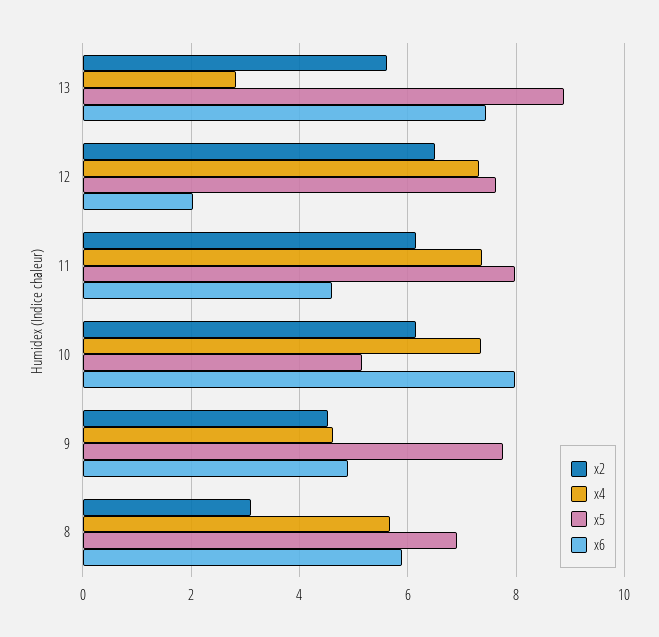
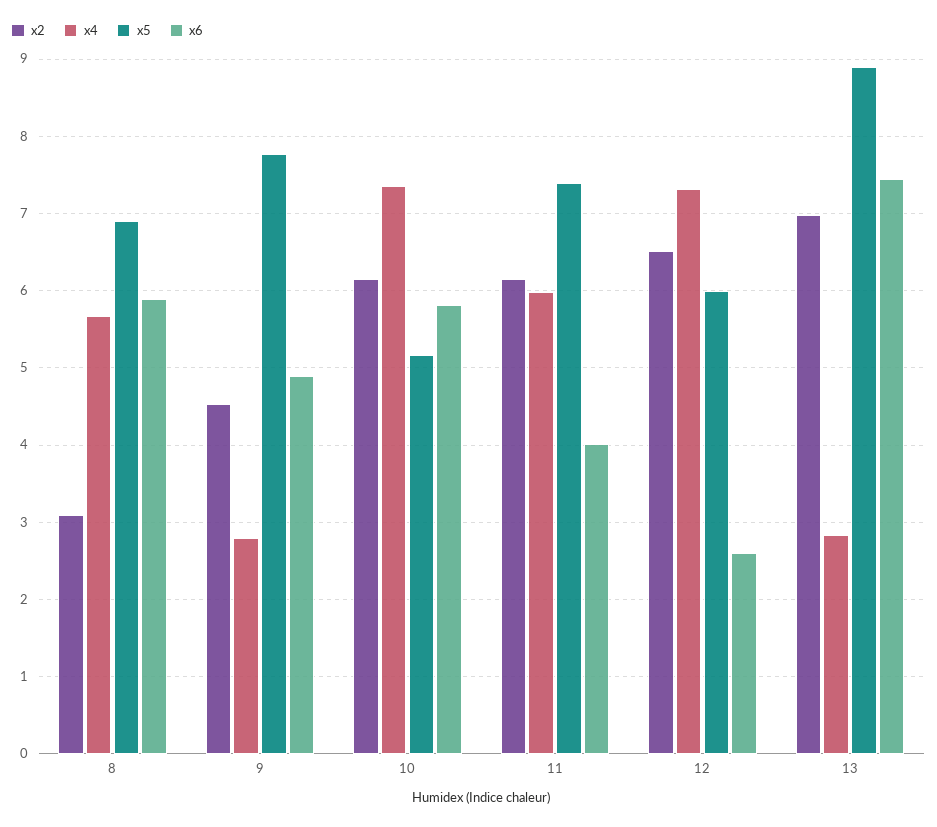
x2, 13: 5.6 -> 7
x5, 12: 7.6 -> 6
x6, 12: 2 -> 2.6
x4, 11: 7.4 -> 6
x5, 11: 8 -> 7.4
x6, 11: 4.6 -> 4
x6, 10: 8 -> 5.8
x4, 9: 4.6 -> 2.8

